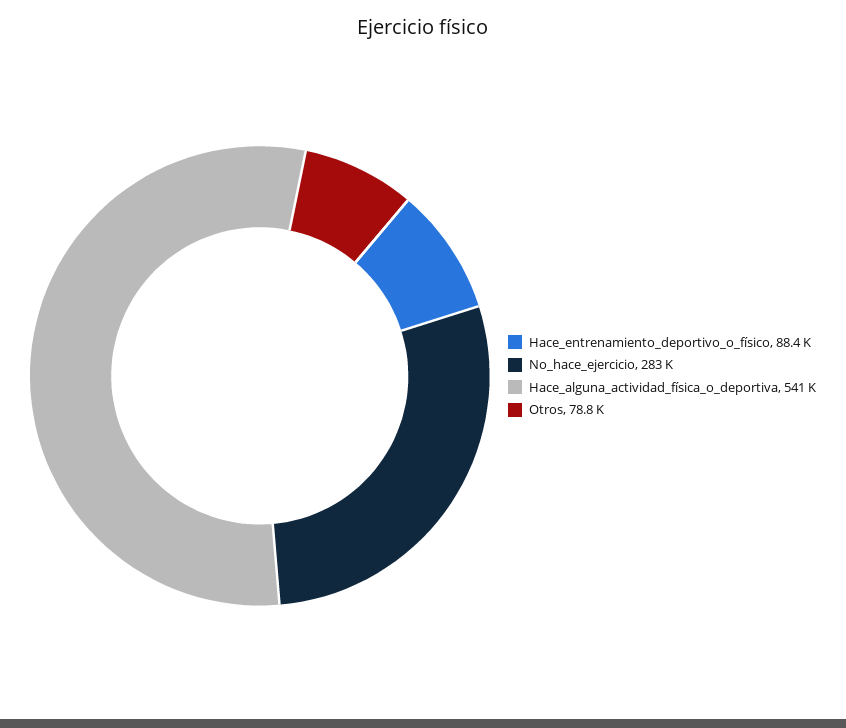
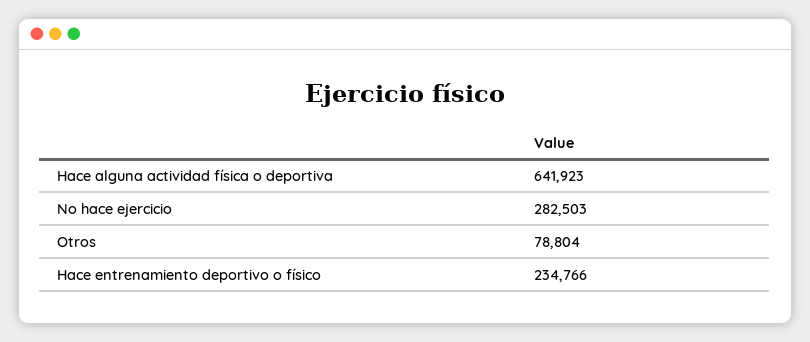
Hace_entrenamiento_deportivo_o_físico: 88400 -> 234766
Hace_alguna_actividad_física_o_deportiva: 541000 -> 641923

